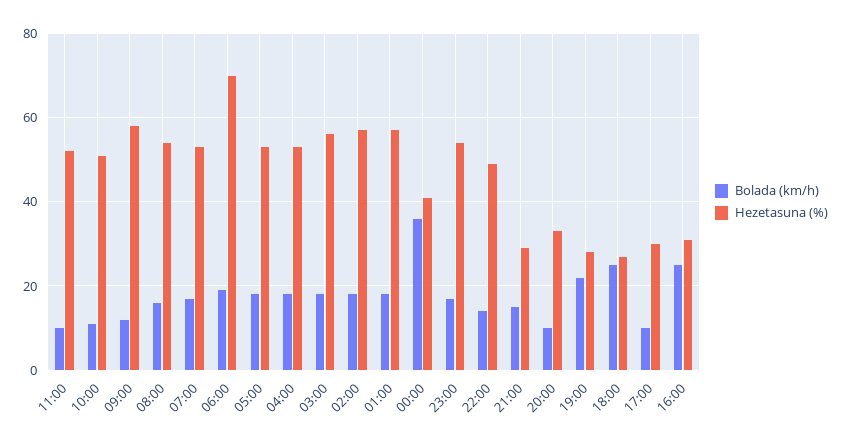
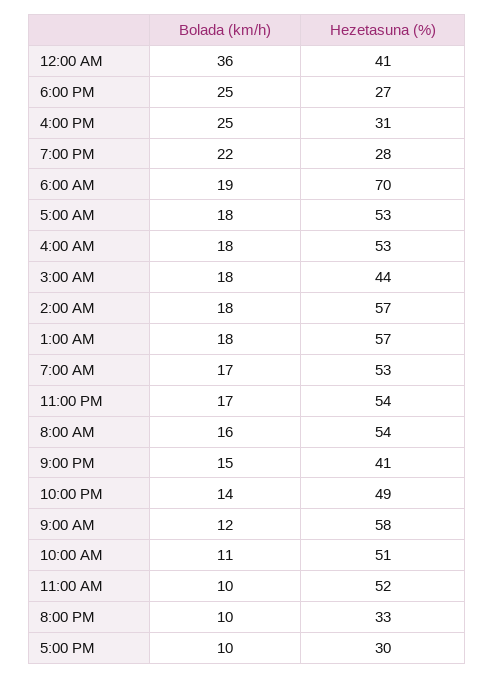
Hezetasuna (%), 03:00: 55 -> 44
Hezetasuna (%), 21:00: 30 -> 41

